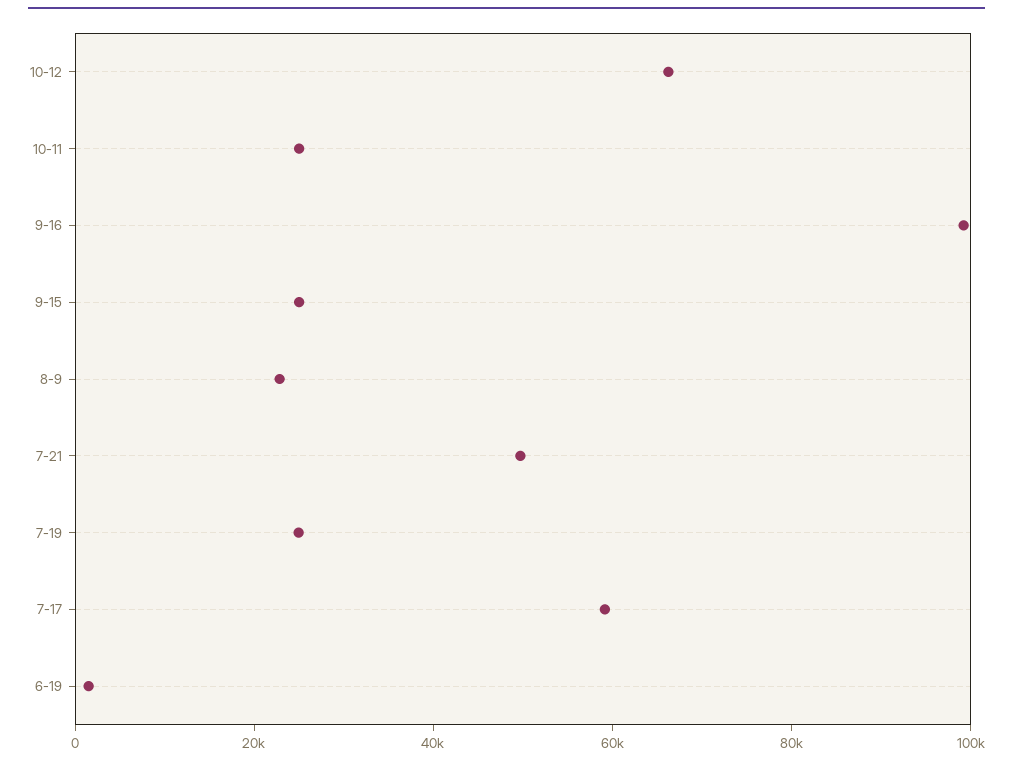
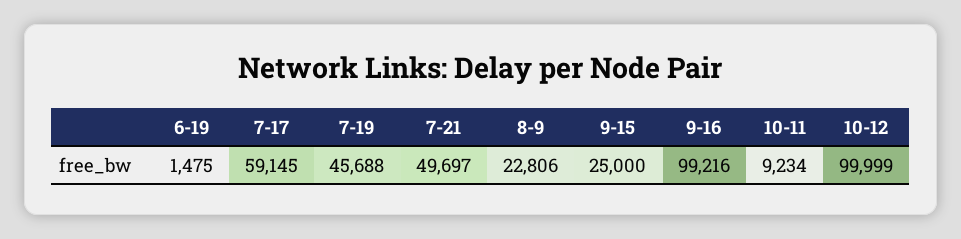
10-12: 65000 -> 99999
10-11: 25000 -> 9234
7-19: 25000 -> 45688

